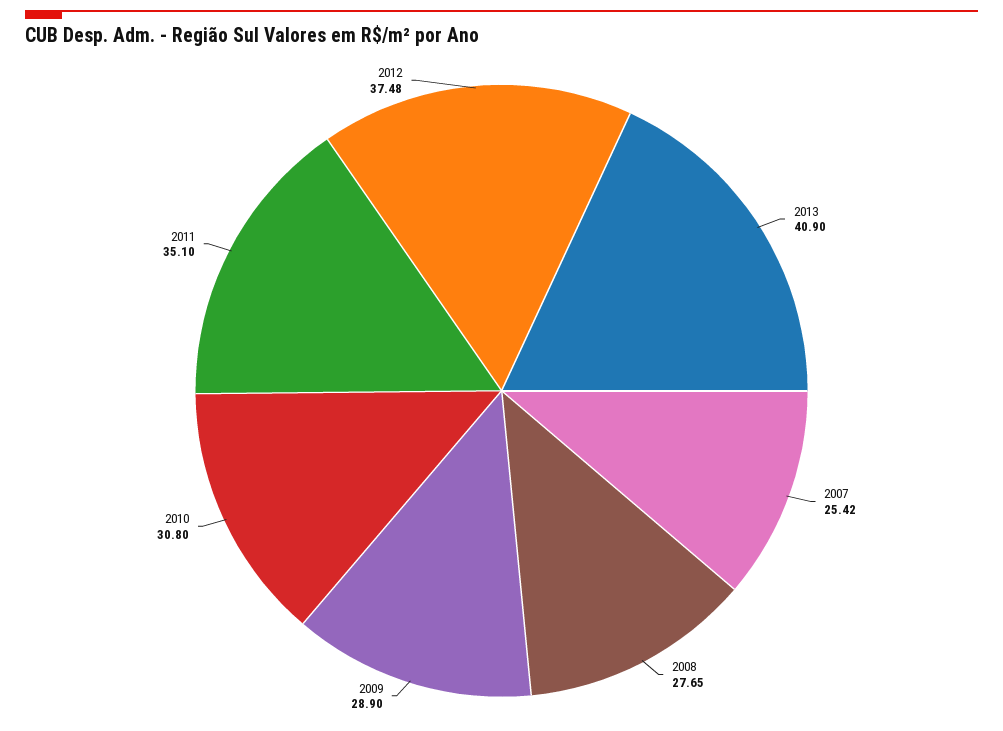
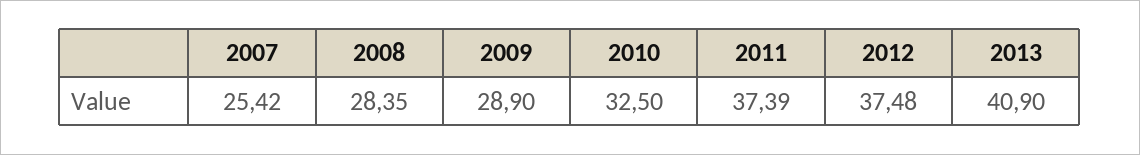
2008: 27.65 -> 28.35
2010: 30.8 -> 32.5
2011: 35.1 -> 37.39

